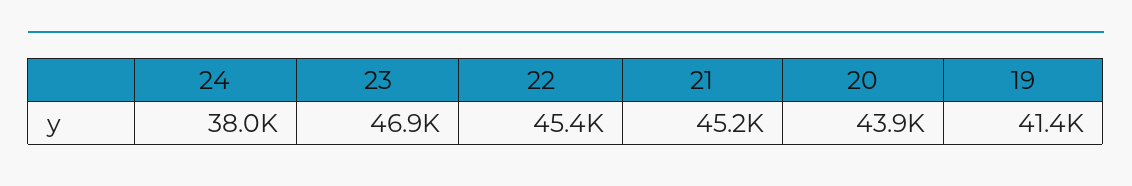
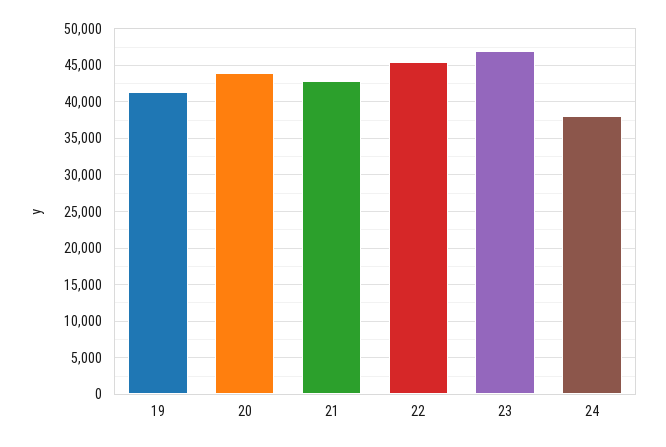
21: 45200 -> 43000

